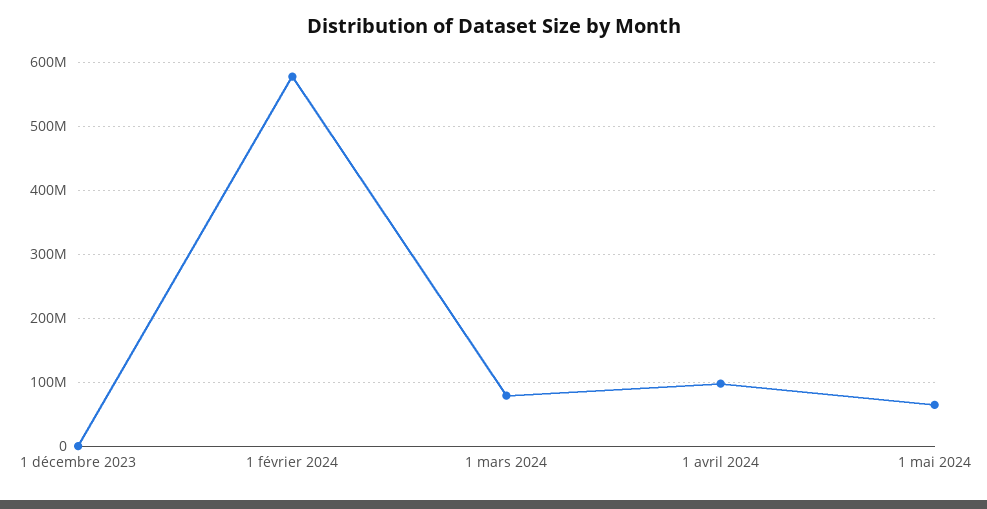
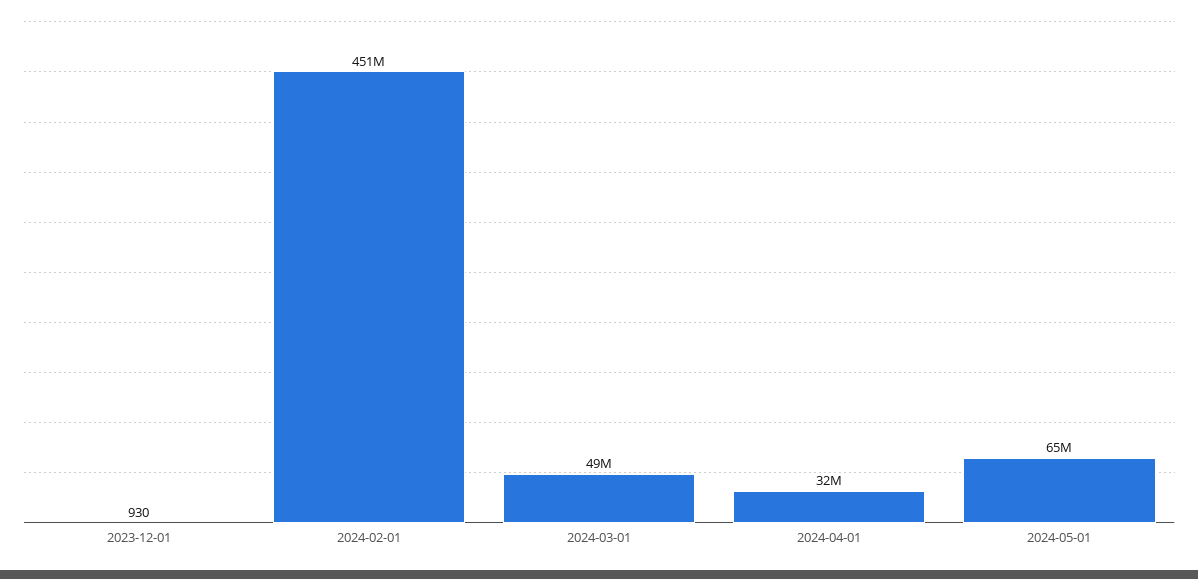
1 février 2024: 580000000 -> 451000000
1 mars 2024: 80000000 -> 49000000
1 avril 2024: 100000000 -> 32000000

